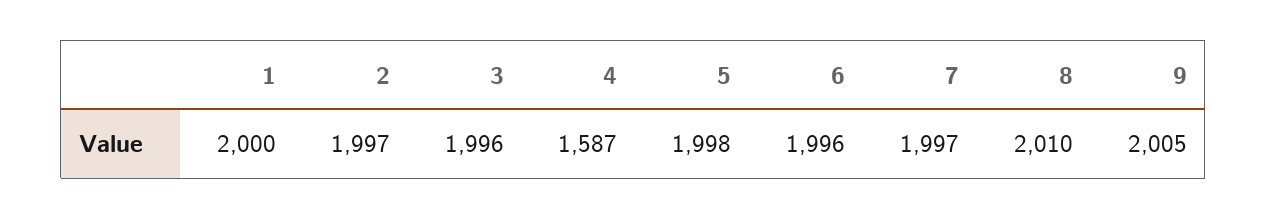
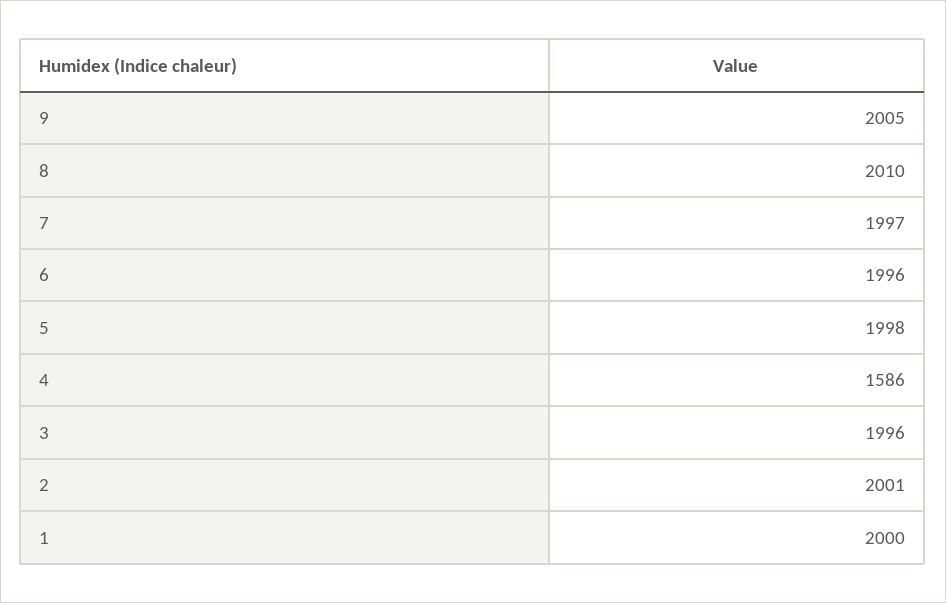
2: 1997 -> 2001
4: 1587 -> 1586

